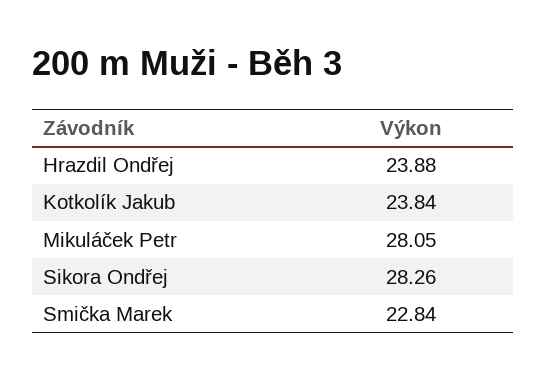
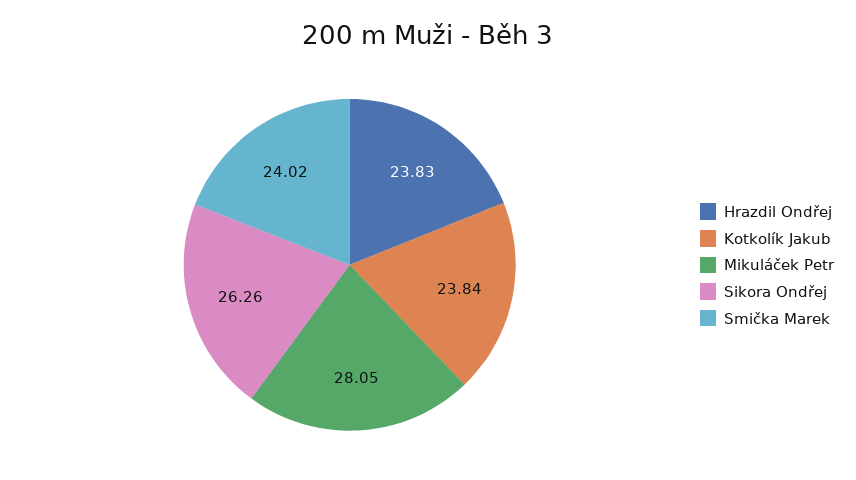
Hrazdil Ondřej: 23.88 -> 23.83
Sikora Ondřej: 28.26 -> 26.26
Smička Marek: 22.84 -> 24.02

